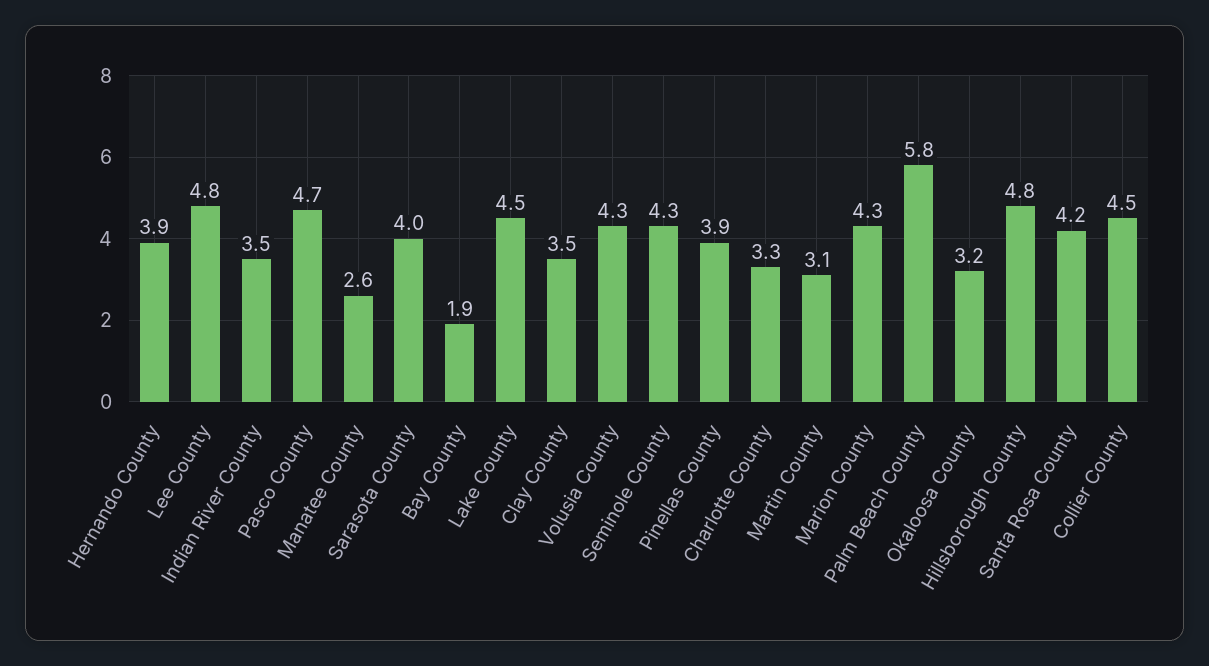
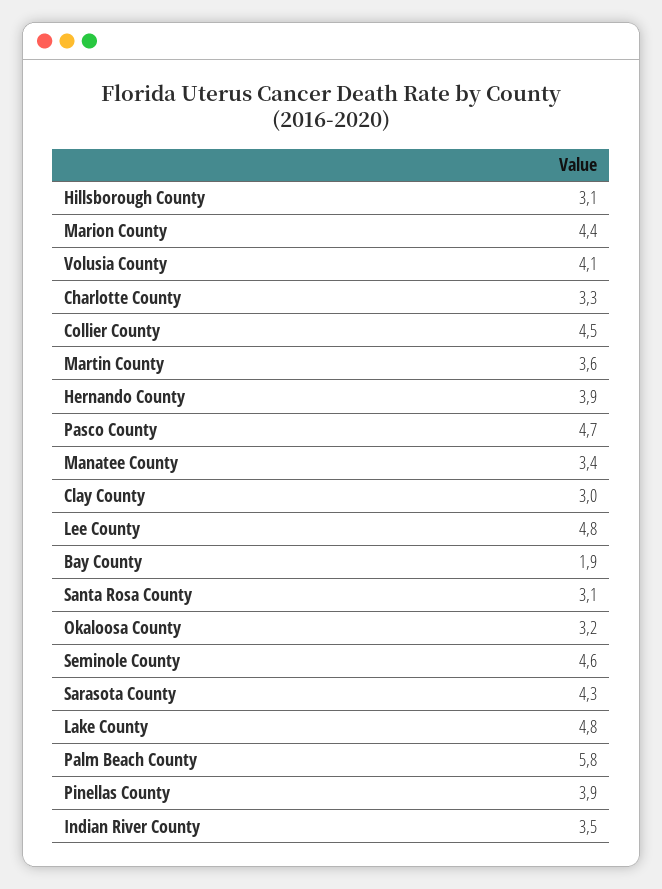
Manatee County: 2.6 -> 3.4
Sarasota County: 4 -> 4.3
Lake County: 4.5 -> 4.8
Clay County: 3.5 -> 3
Volusia County: 4.3 -> 4.1
Seminole County: 4.3 -> 4.6
Martin County: 3.1 -> 3.6
Marion County: 4.3 -> 4.4
Hillsborough County: 4.8 -> 3.1
Santa Rosa County: 4.2 -> 3.1

